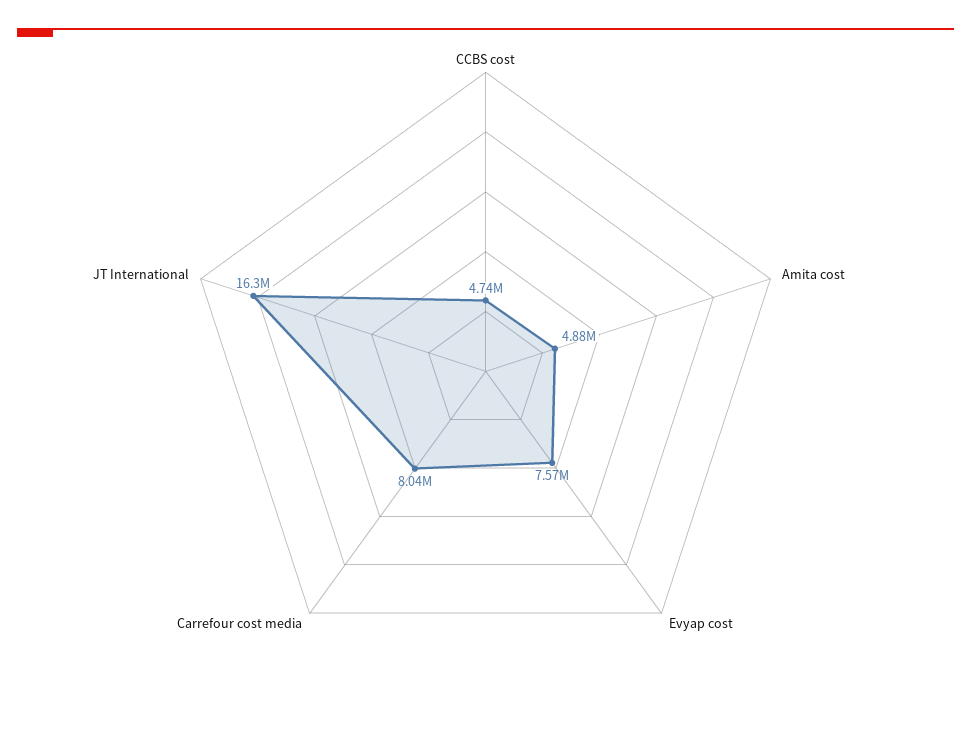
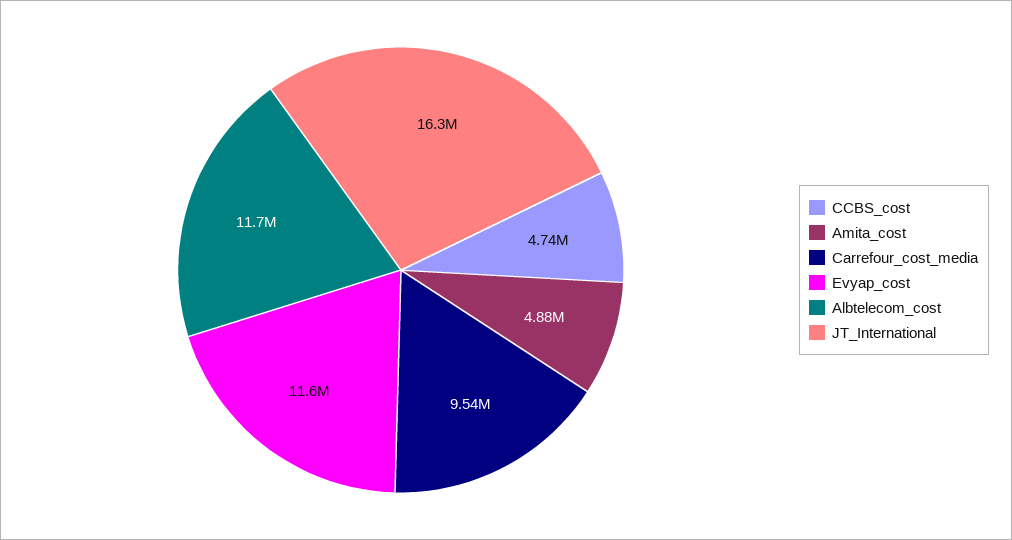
Evyap cost: 7570000 -> 11600000
Carrefour cost media: 8040000 -> 9540000
Albtelecom_cost: none -> 11700000

